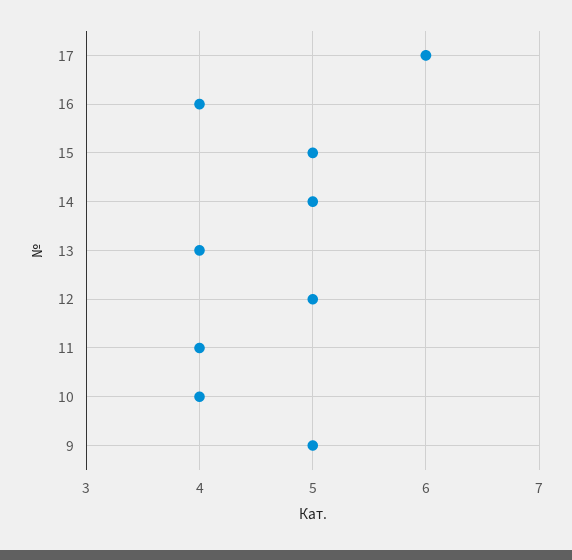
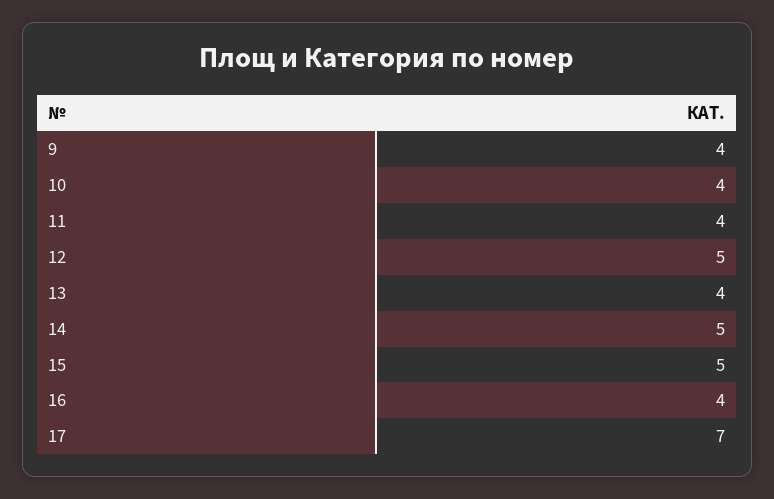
17: 6 -> 7
9: 5 -> 4

